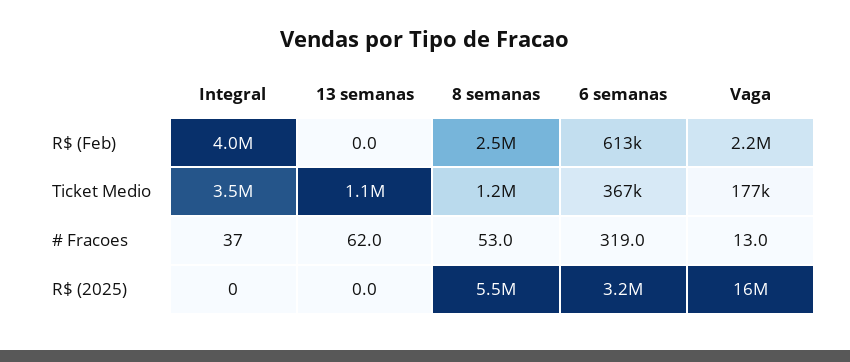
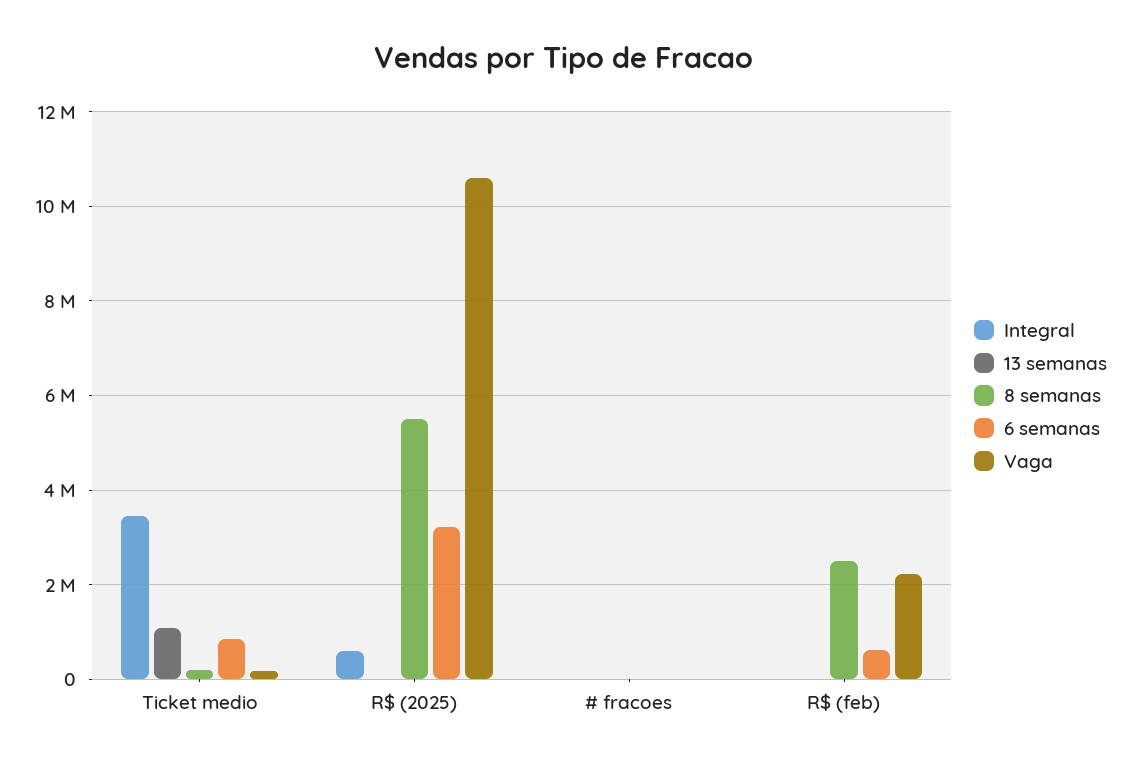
Integral, R$ (Feb): 4000000 -> 0
8 semanas, Ticket Medio: 1200000 -> 200000
6 semanas, Ticket Medio: 367000 -> 800000
Integral, R$ (2025): 0 -> 600000
Vaga, R$ (2025): 16000000 -> 10600000

